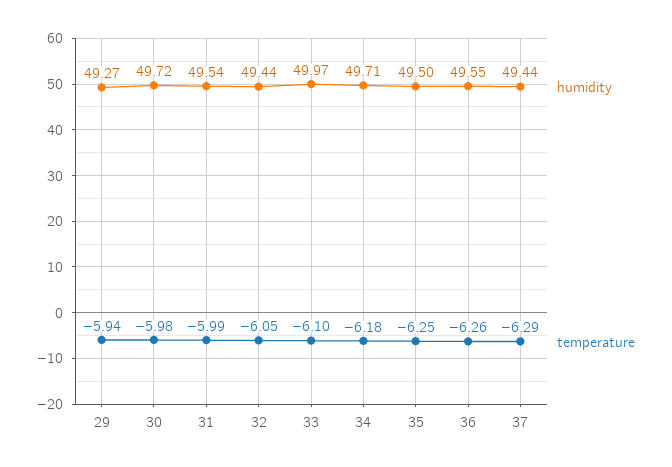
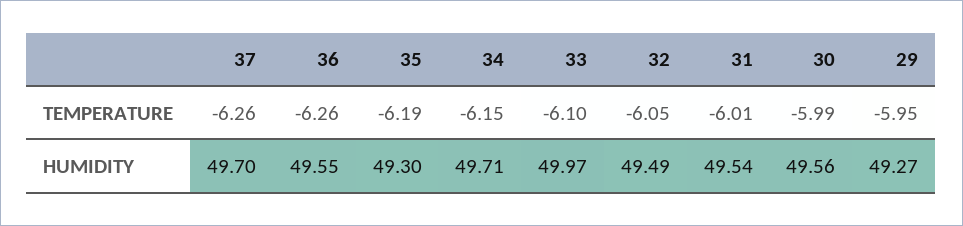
temperature, 29: -5.94 -> -5.95
humidity, 30: 49.72 -> 49.56
temperature, 30: -5.98 -> -5.99
temperature, 31: -5.99 -> -6.01
humidity, 32: 49.44 -> 49.49
temperature, 34: -6.18 -> -6.15
humidity, 35: 49.5 -> 49.3
temperature, 35: -6.25 -> -6.19
humidity, 37: 49.44 -> 49.7
temperature, 37: -6.29 -> -6.26

